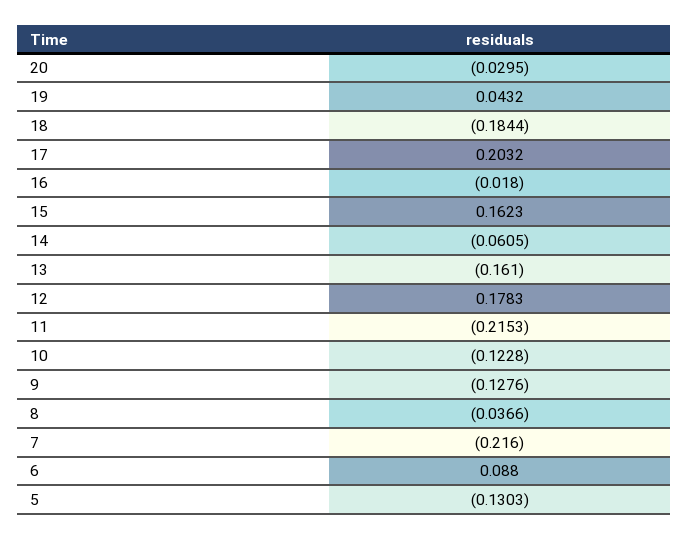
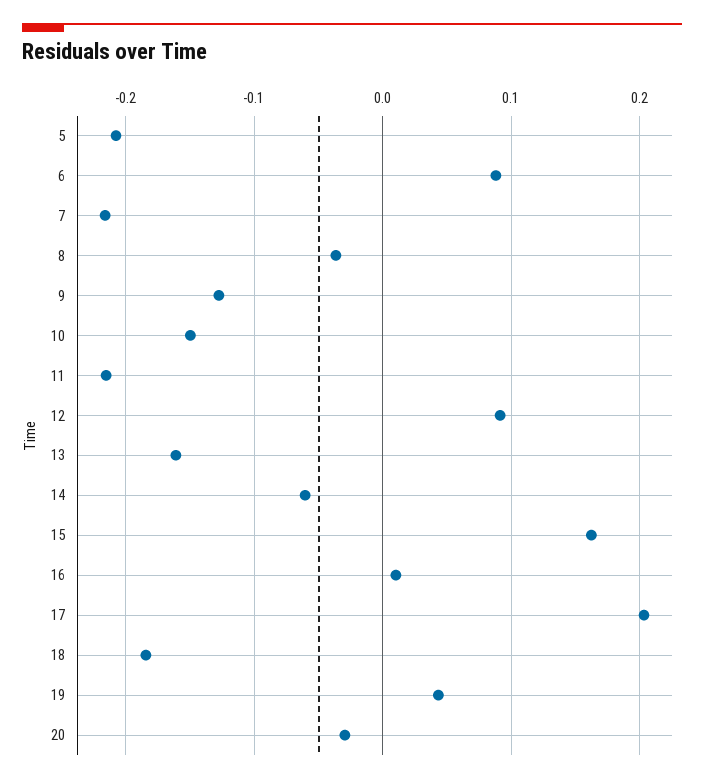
16: -0.018 -> 0.01
12: 0.1783 -> 0.09
10: -0.1228 -> -0.15
5: -0.1303 -> -0.21

